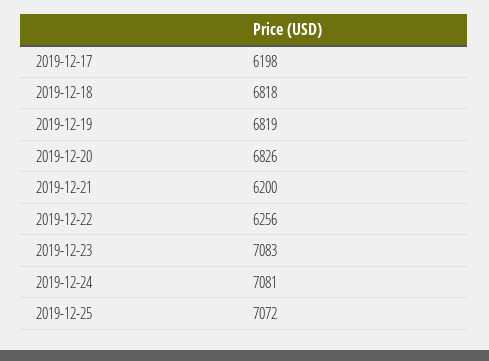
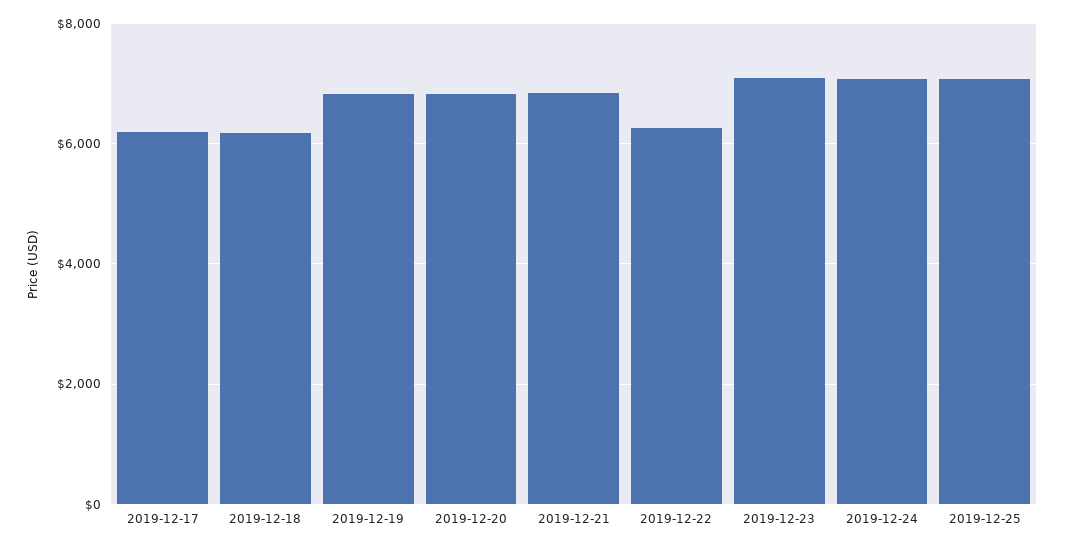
2019-12-18: 6818 -> 6200
2019-12-21: 6200 -> 6800

